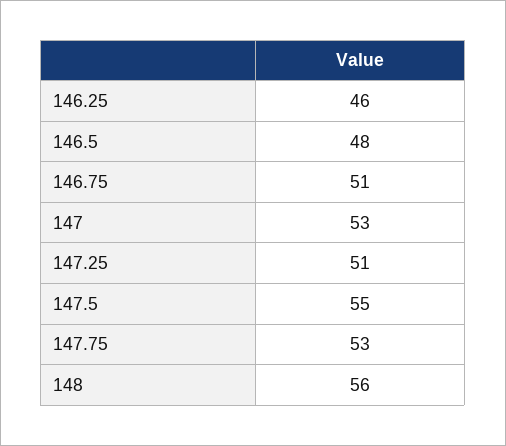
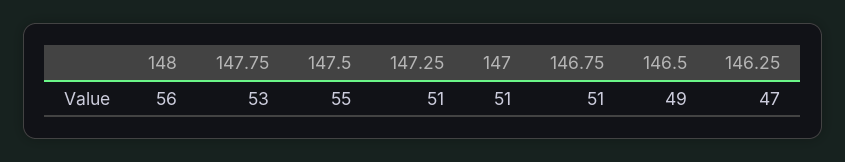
146.25: 46 -> 47
146.5: 48 -> 49
147: 53 -> 51

